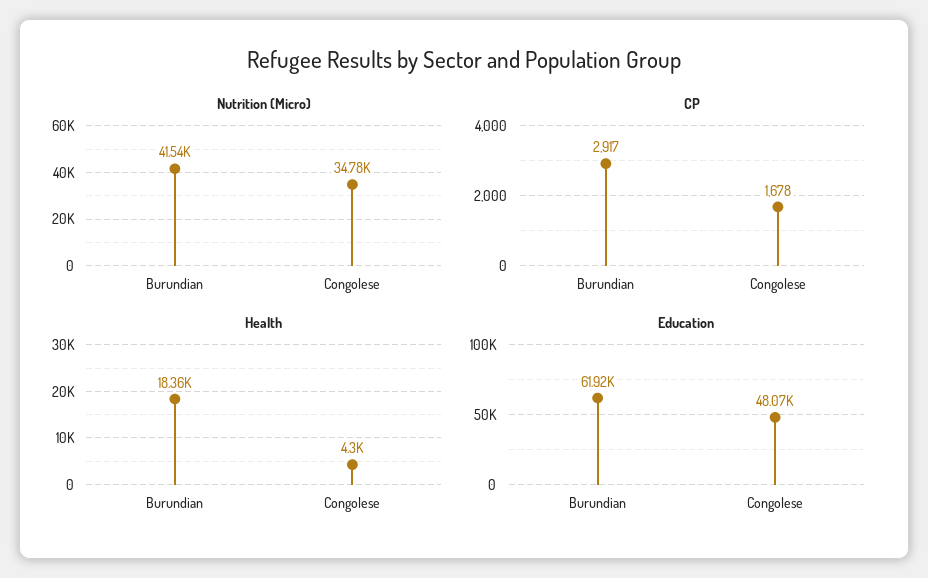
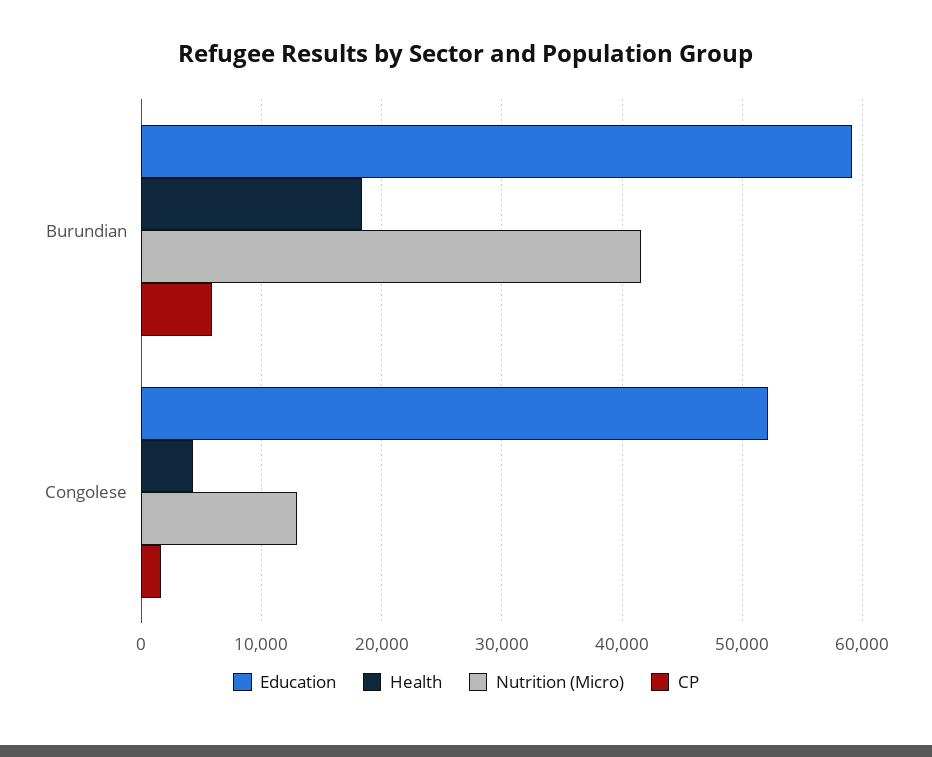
Nutrition (Micro), Congolese: 34780 -> 13000
CP, Burundian: 2917 -> 6000
Education, Burundian: 61920 -> 59000
Education, Congolese: 48070 -> 52000

